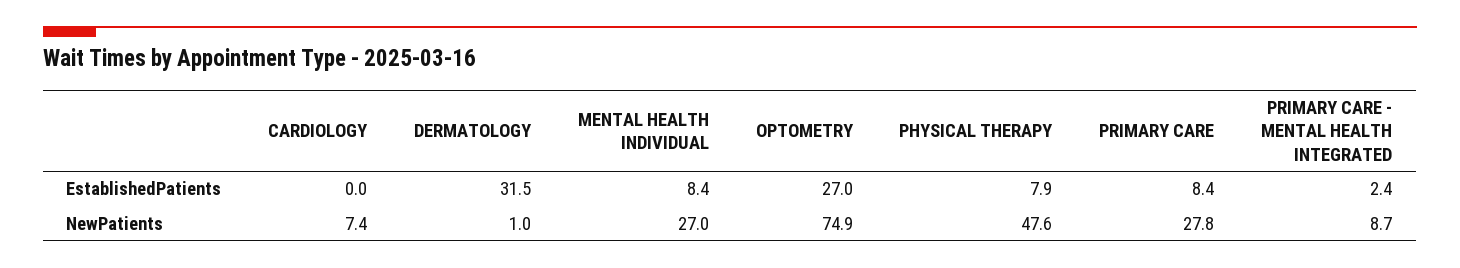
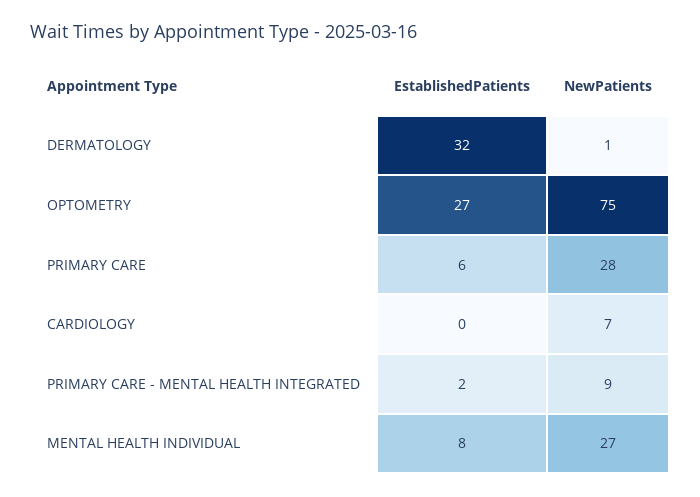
PHYSICAL THERAPY, EstablishedPatients: 7.9 -> none
PRIMARY CARE, EstablishedPatients: 8.4 -> 6
PHYSICAL THERAPY, NewPatients: 47.6 -> none

